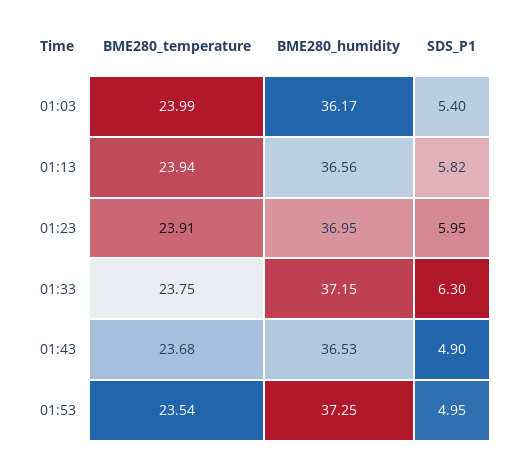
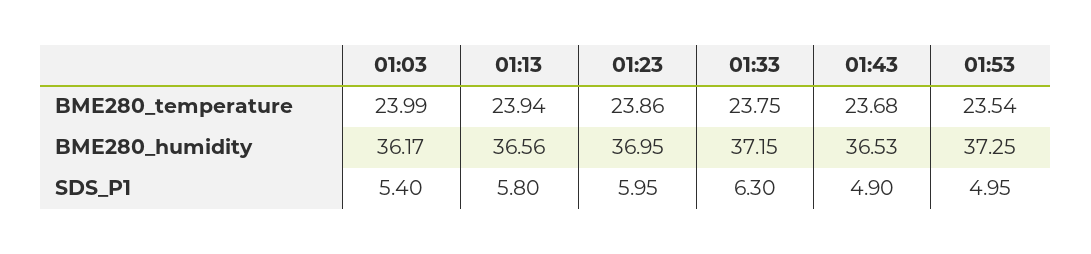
SDS_P1, 01:13: 5.82 -> 5.8
BME280_temperature, 01:23: 23.91 -> 23.86

